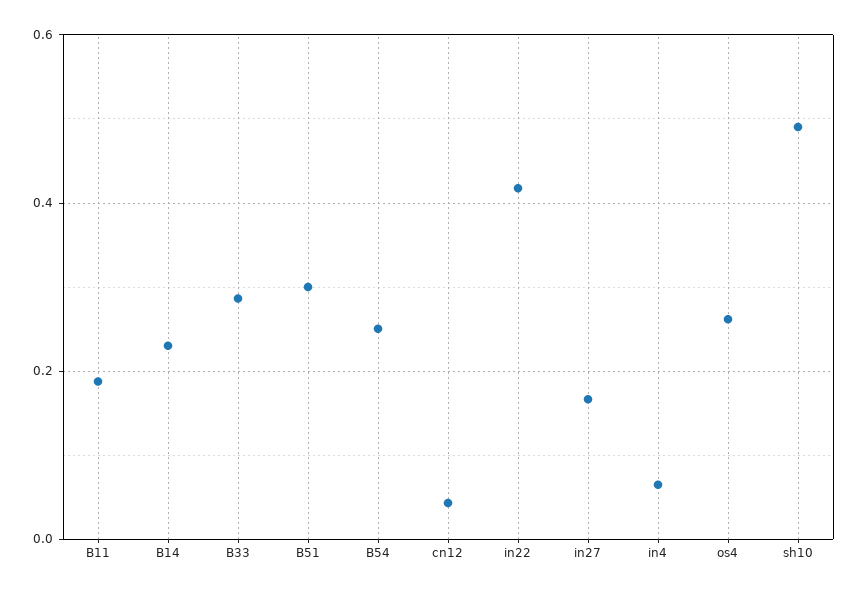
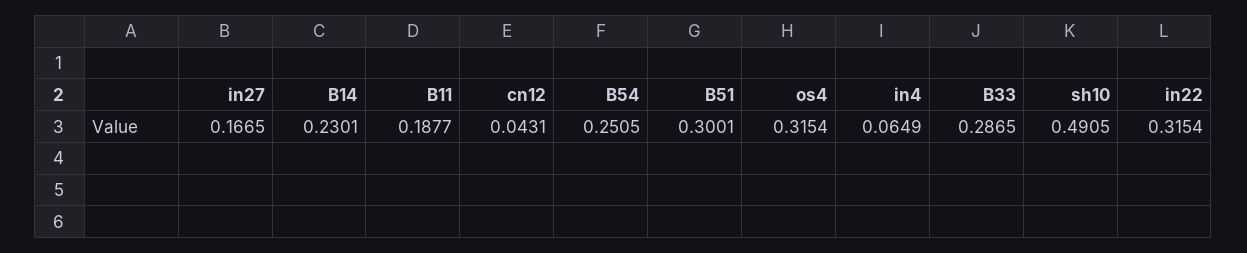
in22: 0.42 -> 0.3154
os4: 0.26 -> 0.3154

